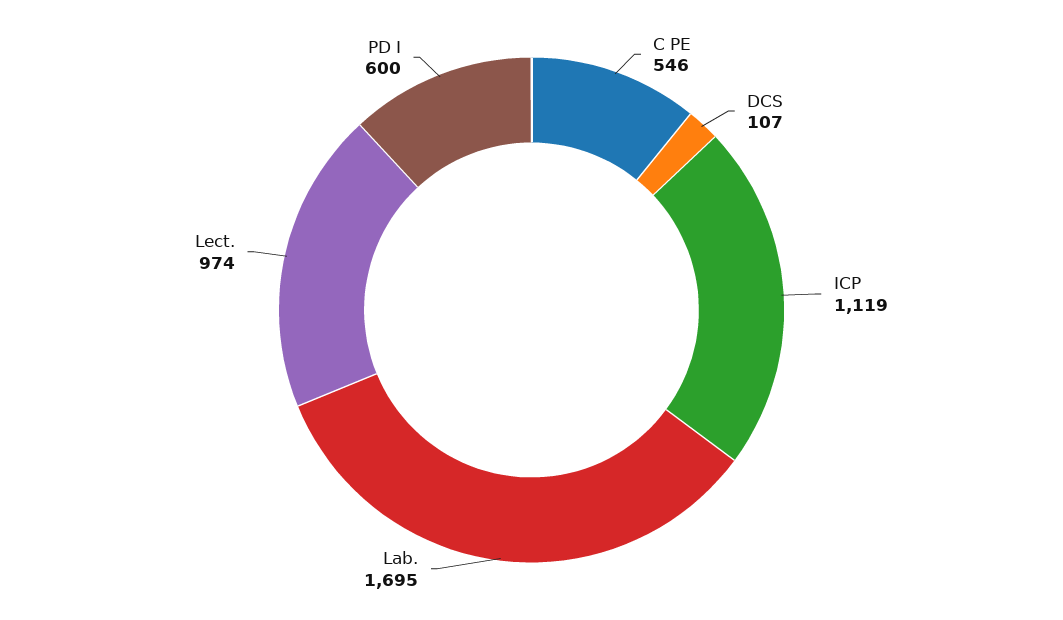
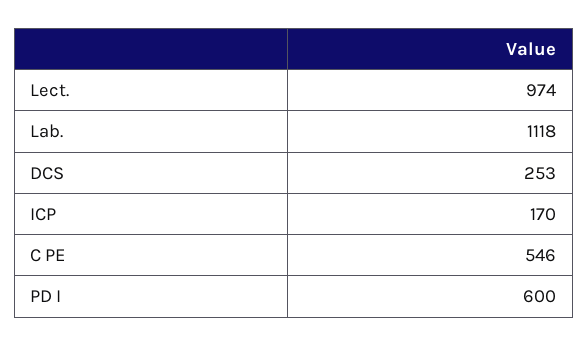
DCS: 107 -> 253
ICP: 1119 -> 170
Lab.: 1695 -> 1118

